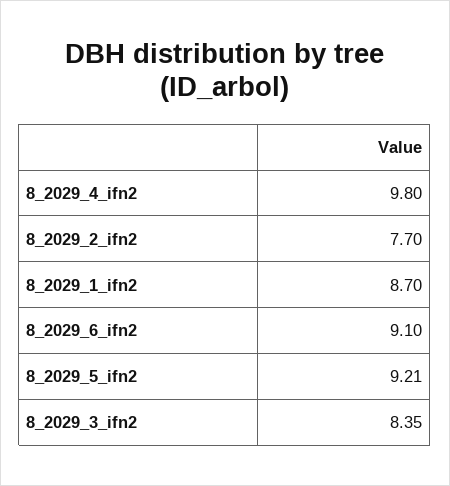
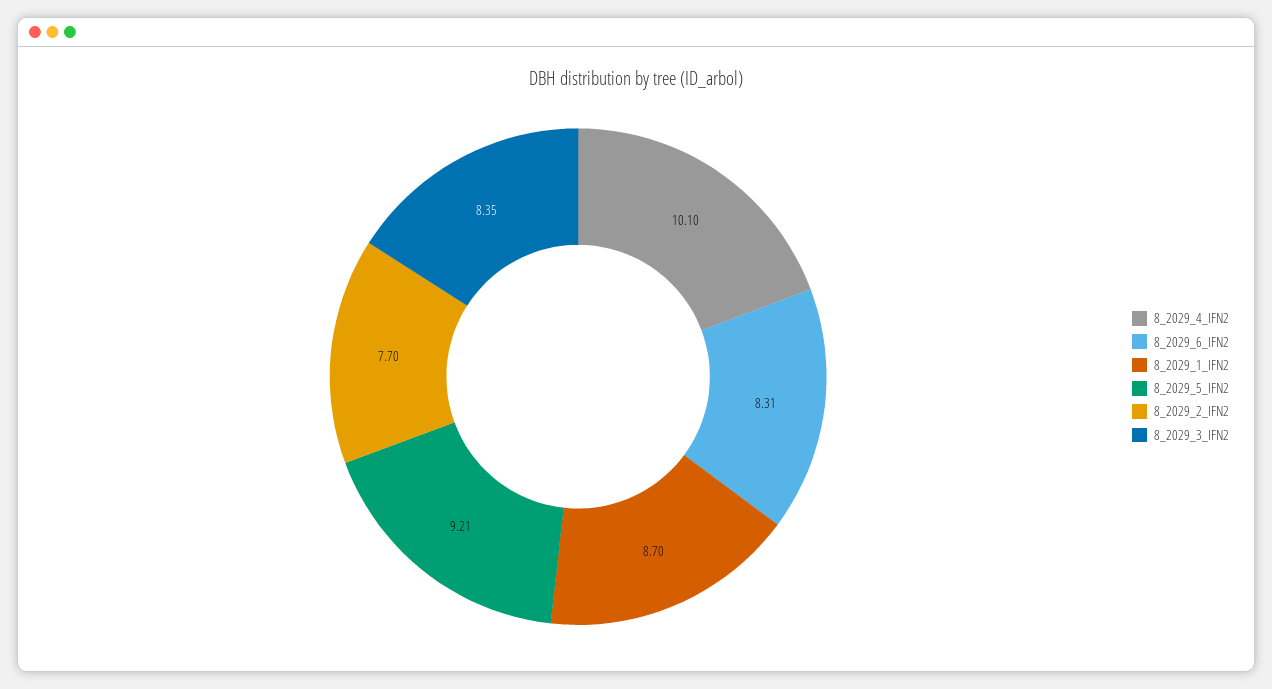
8_2029_4_ifn2: 9.8 -> 10.1
8_2029_6_ifn2: 9.1 -> 8.31

